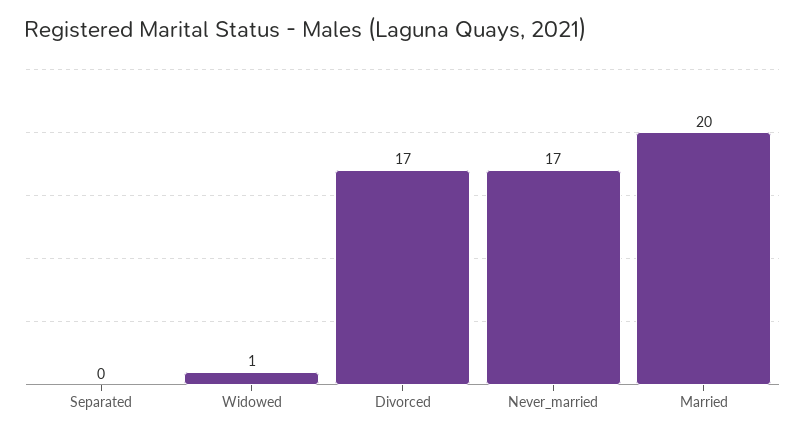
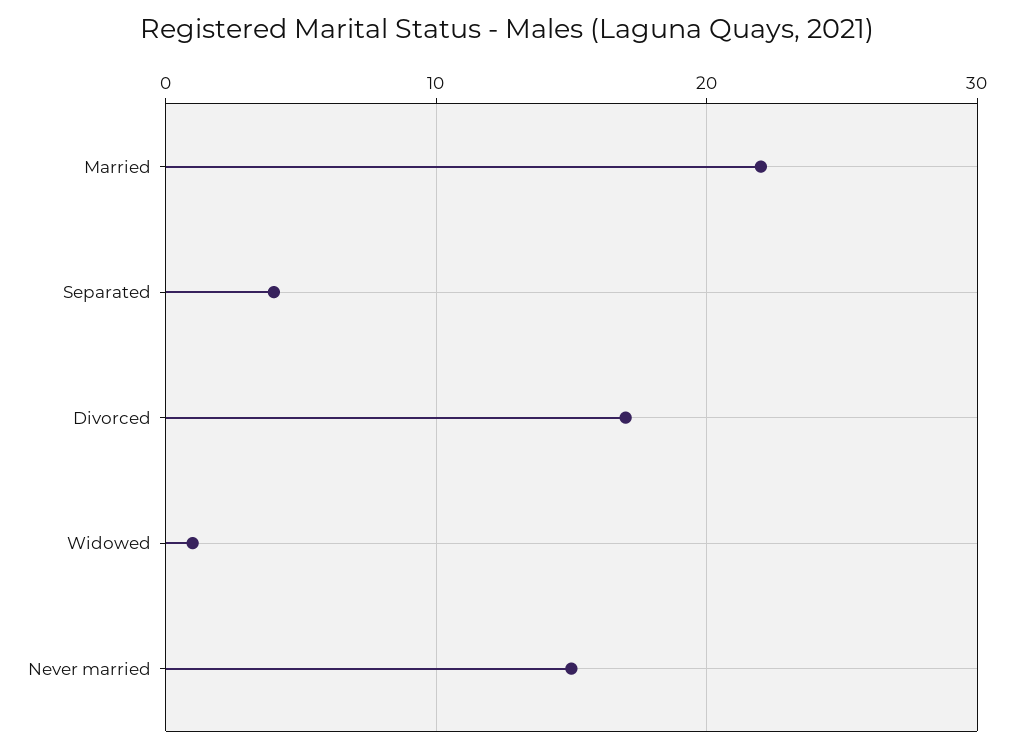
Separated: 0 -> 4
Never_married: 17 -> 15
Married: 20 -> 22

